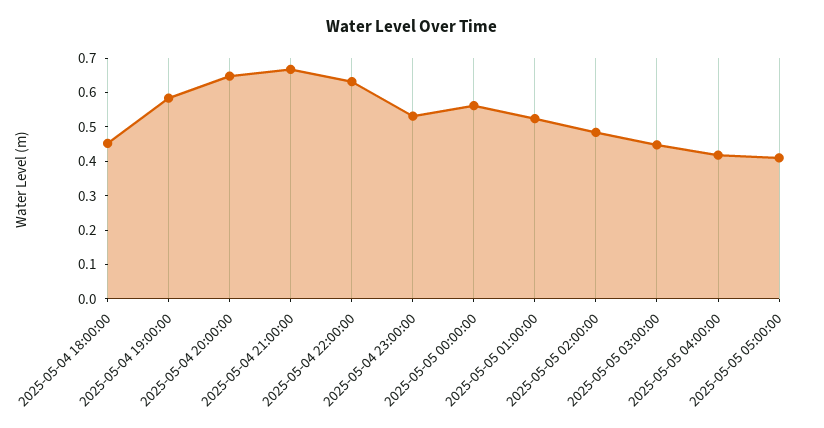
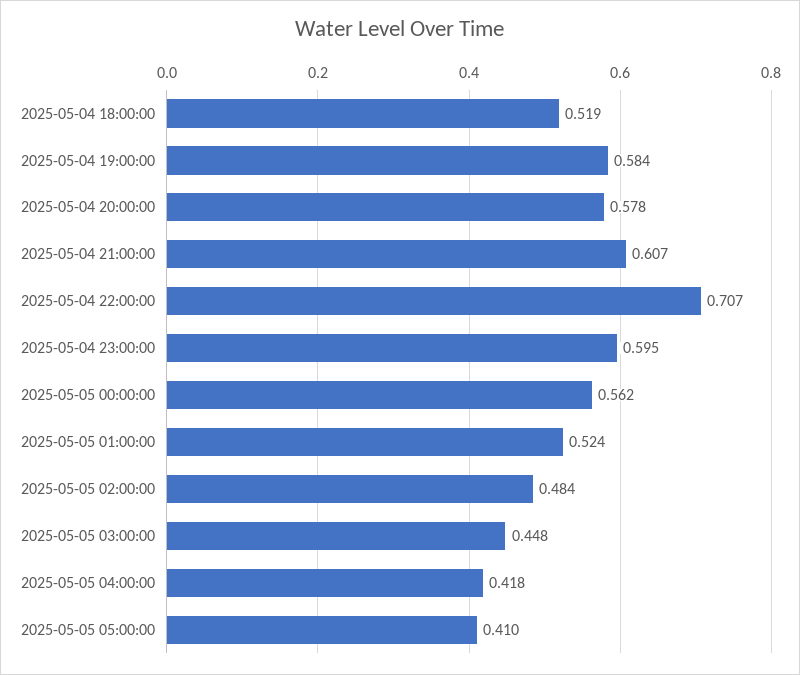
2025-05-04 18:00:00: 0.45 -> 0.519
2025-05-04 20:00:00: 0.65 -> 0.578
2025-05-04 21:00:00: 0.675 -> 0.607
2025-05-04 22:00:00: 0.625 -> 0.707
2025-05-04 23:00:00: 0.525 -> 0.595

